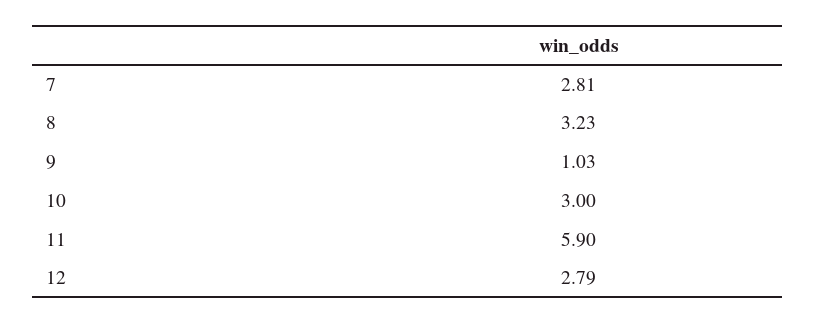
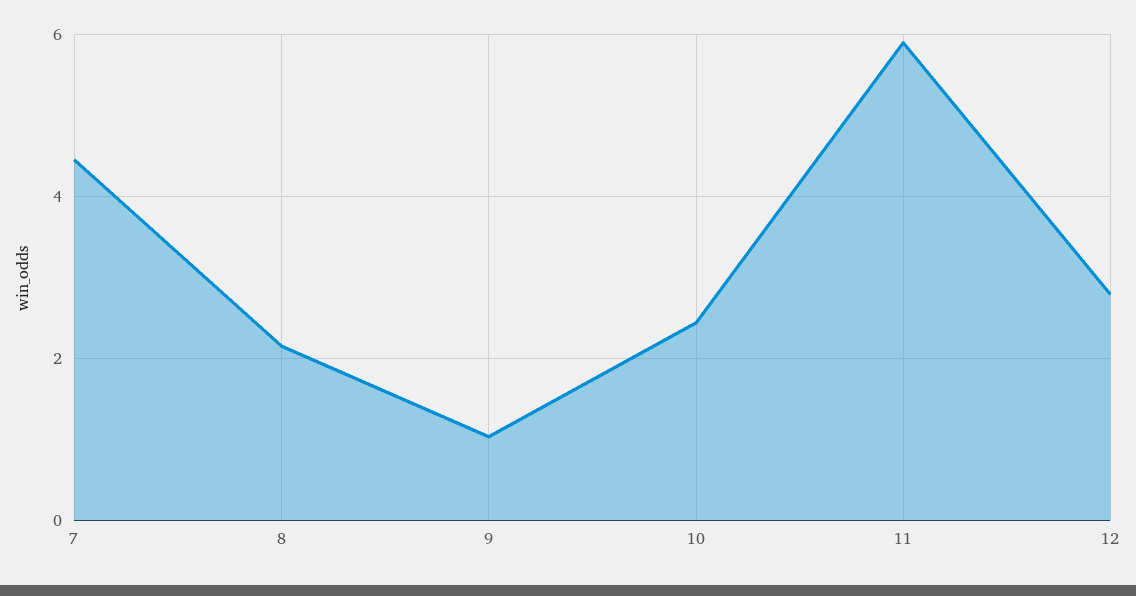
7: 2.81 -> 4.4
8: 3.23 -> 2.2
10: 3 -> 2.4

